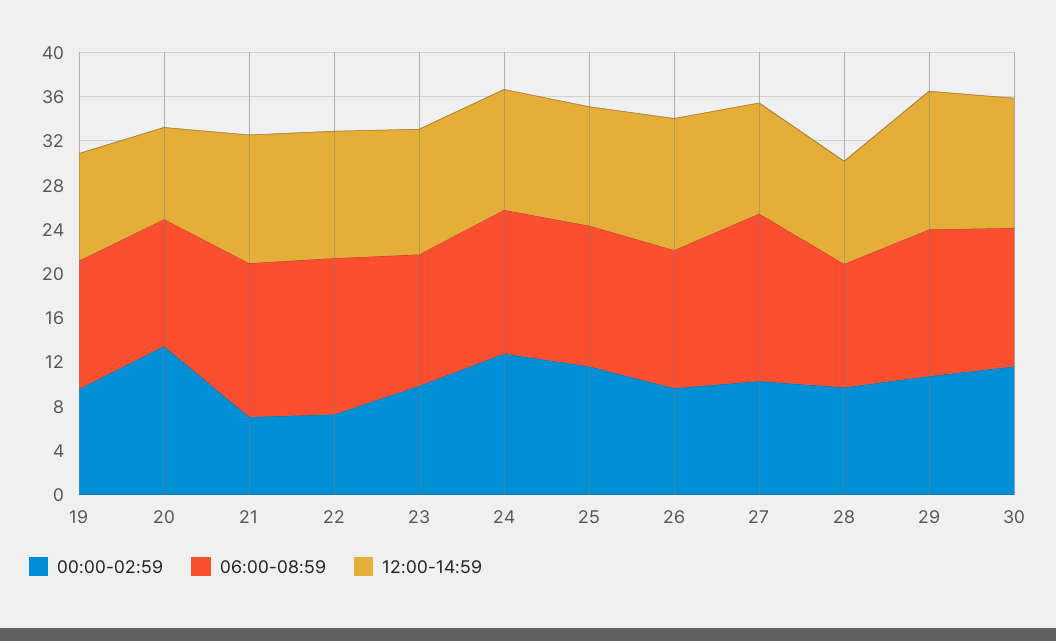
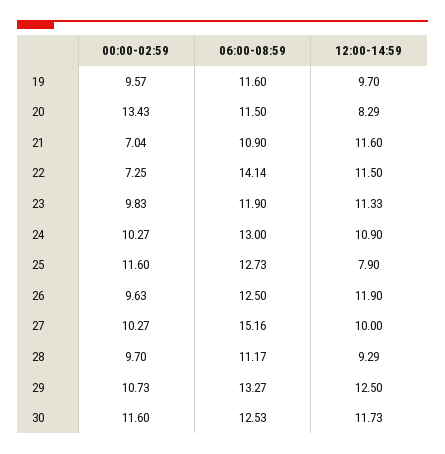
06:00-08:59, 21: 14 -> 10.9
00:00-02:59, 24: 13 -> 10.27
12:00-14:59, 25: 11 -> 7.9

